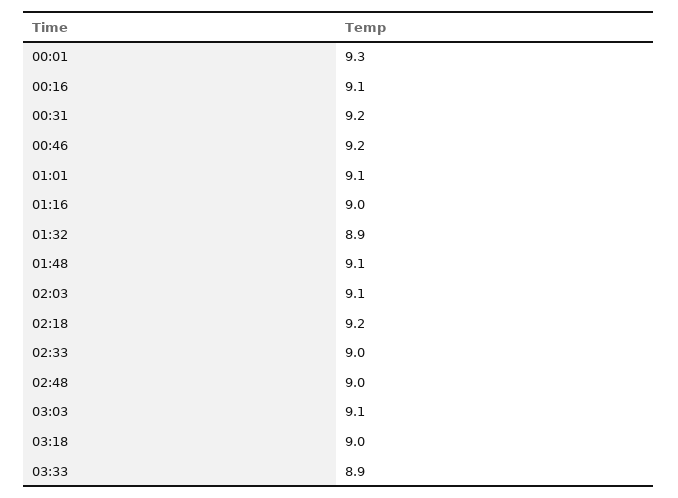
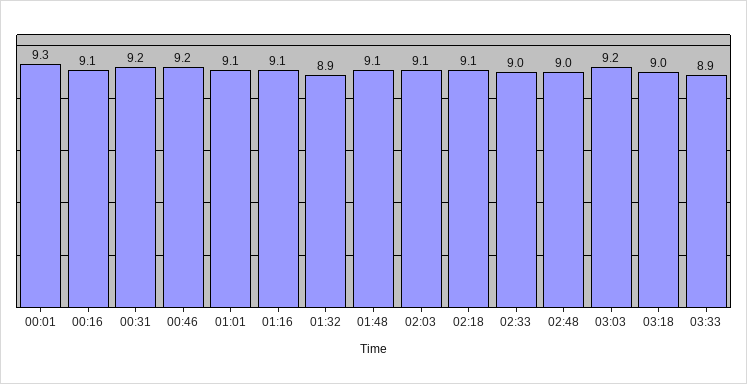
01:16: 9 -> 9.1
02:18: 9.2 -> 9.1
03:03: 9.1 -> 9.2

